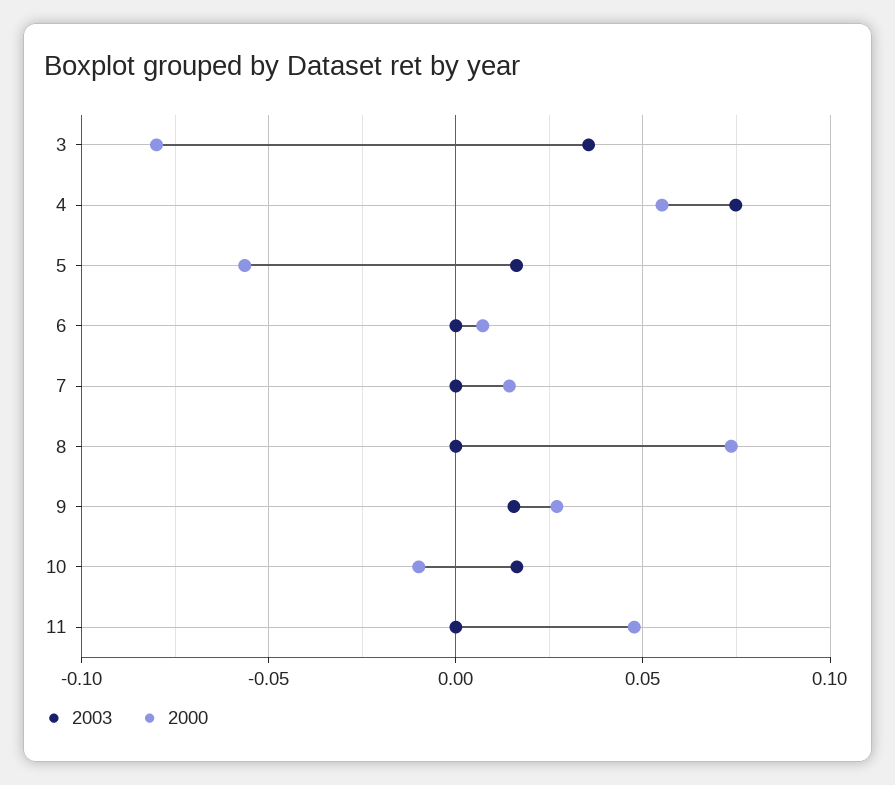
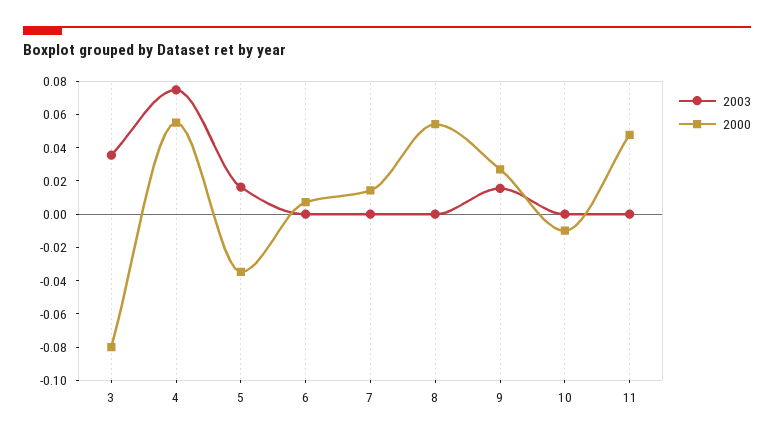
2000, 5: -0.055 -> -0.035
2000, 8: 0.075 -> 0.055
2003, 10: 0.015 -> 0

